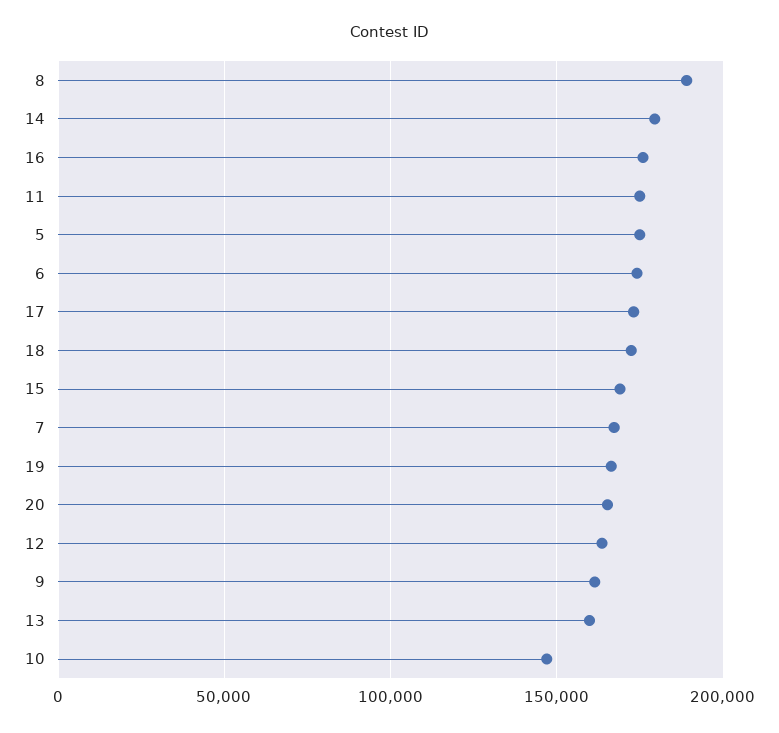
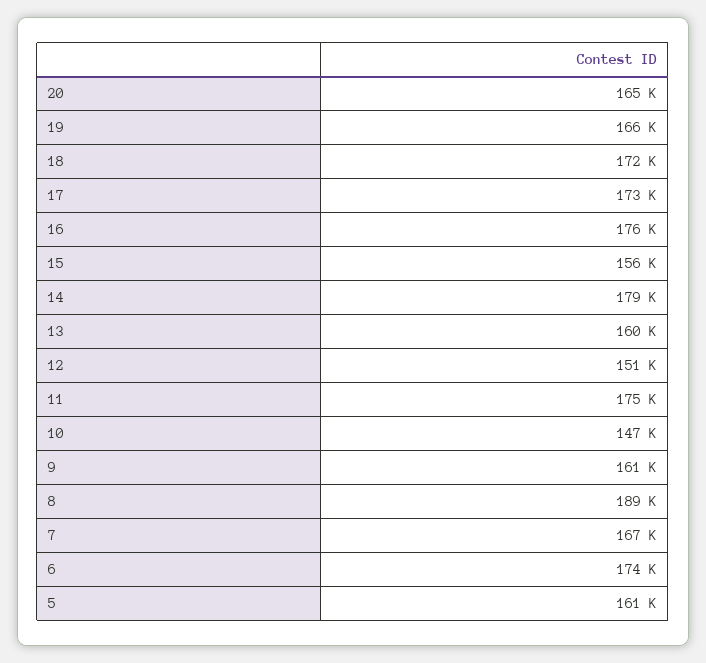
5: 175000 -> 161000
15: 170000 -> 156000
12: 165000 -> 151000

